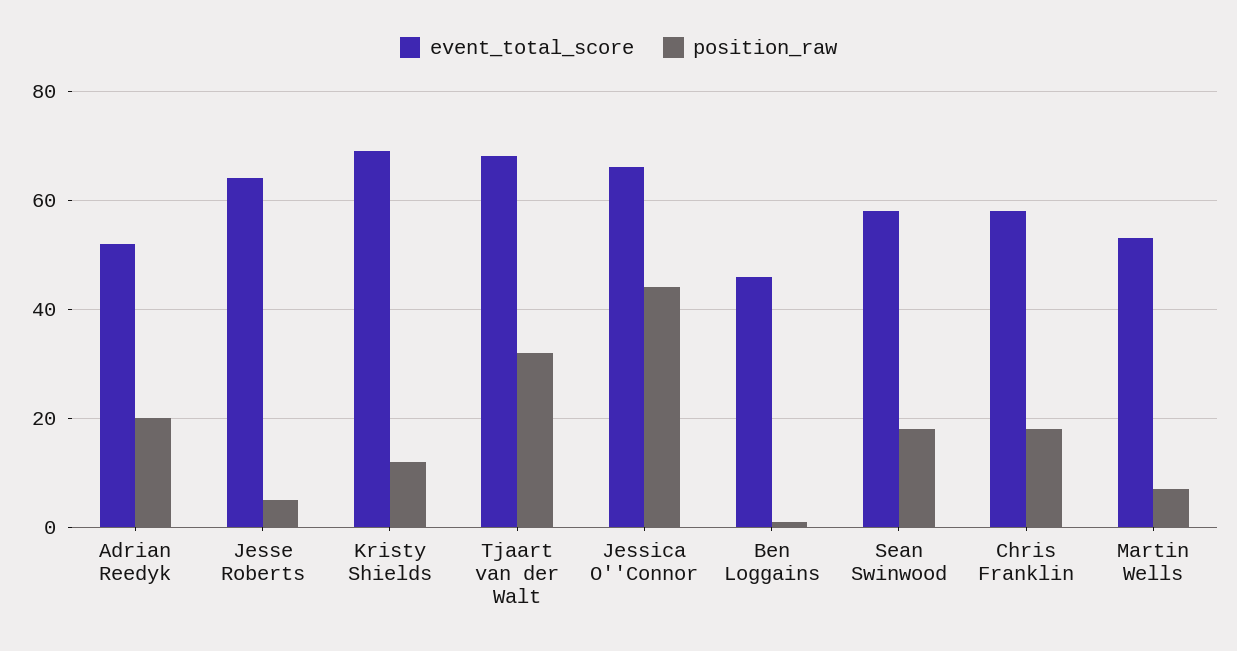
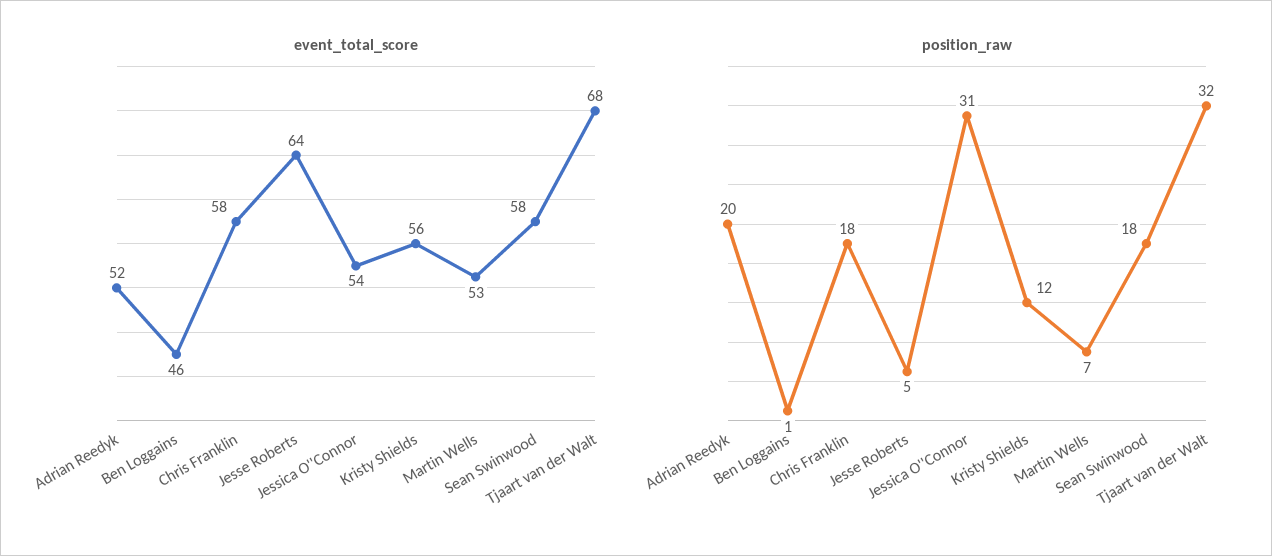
event_total_score, Kristy Shields: 70 -> 56
event_total_score, Jessica O''Connor: 65 -> 54
position_raw, Jessica O''Connor: 45 -> 31

